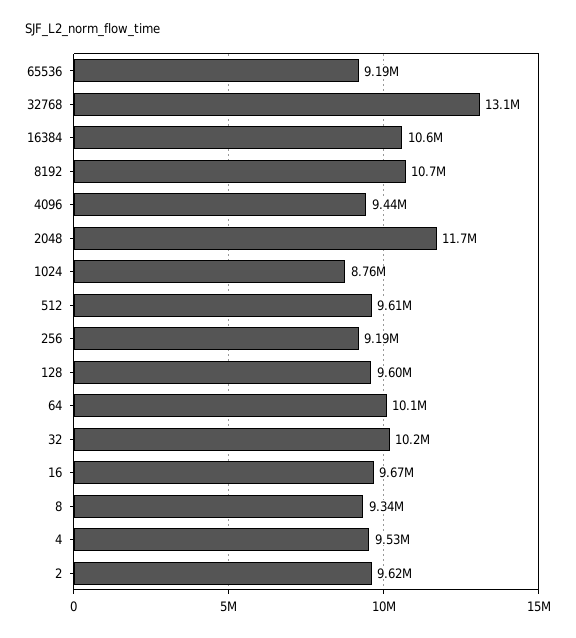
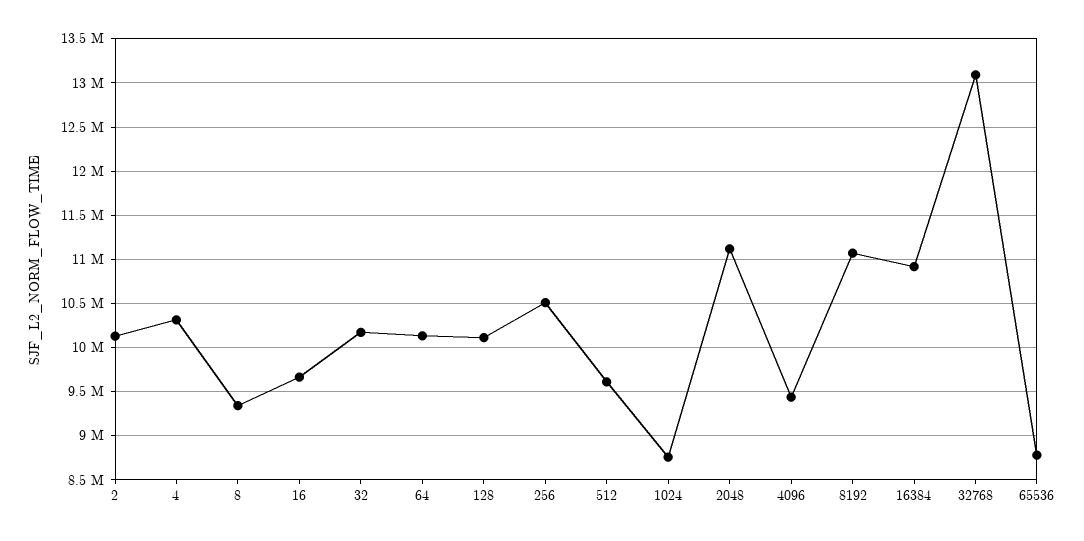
65536: 9190000 -> 8800000
16384: 10600000 -> 10900000
8192: 10700000 -> 11100000
2048: 11700000 -> 11100000
256: 9190000 -> 10500000
128: 9600000 -> 10100000
4: 9530000 -> 10300000
2: 9620000 -> 10100000

